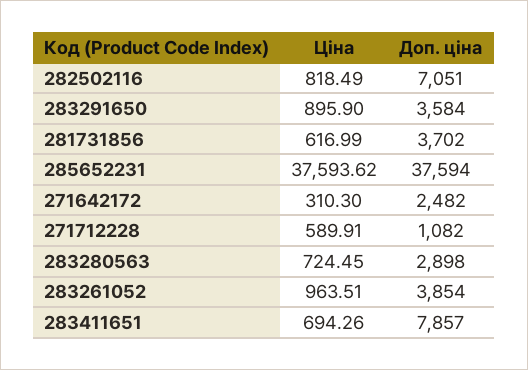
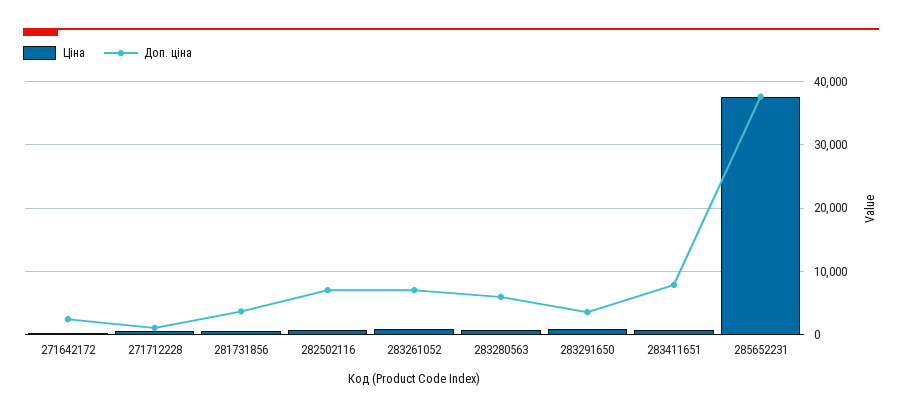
Доп. ціна, 283280563: 2898 -> 6000
Доп. ціна, 283261052: 3854 -> 7000

